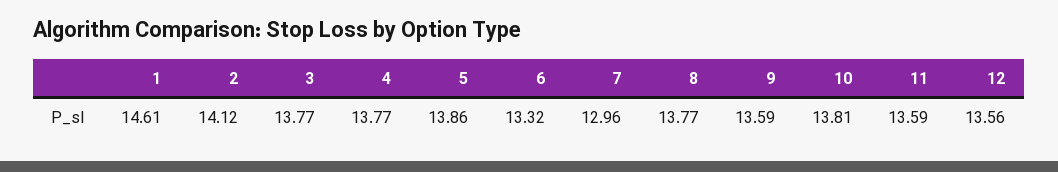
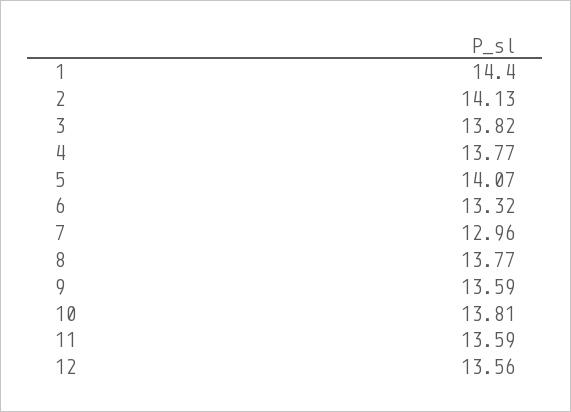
1: 14.61 -> 14.4
2: 14.12 -> 14.13
3: 13.77 -> 13.82
5: 13.86 -> 14.07

